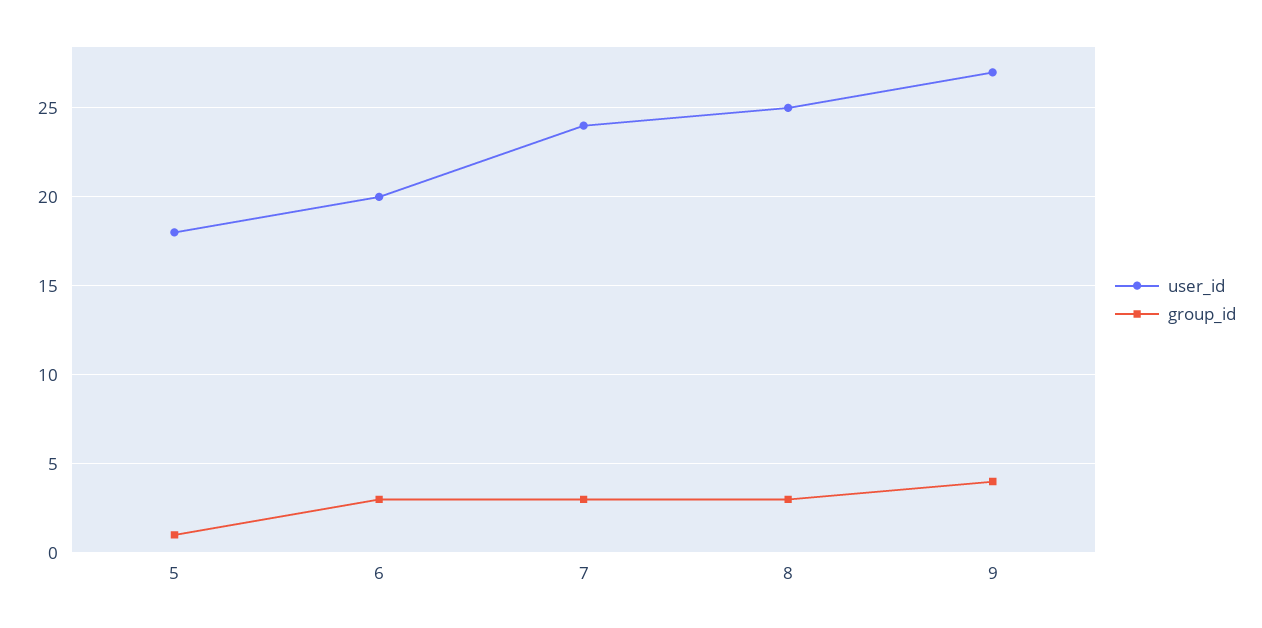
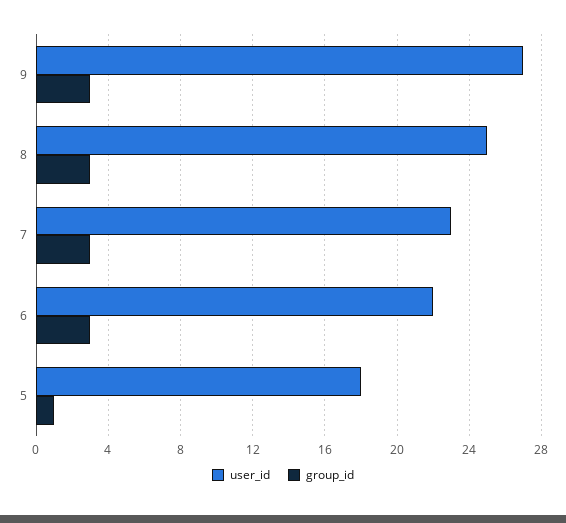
user_id, 6: 20 -> 22
user_id, 7: 24 -> 23
group_id, 9: 4 -> 3

